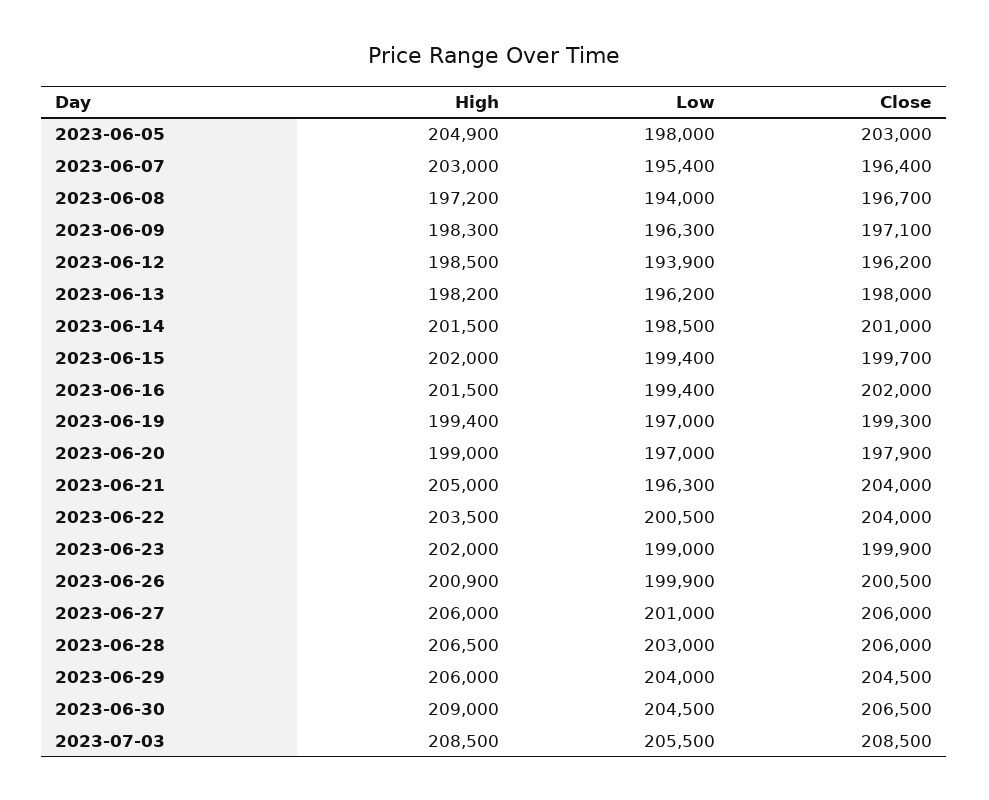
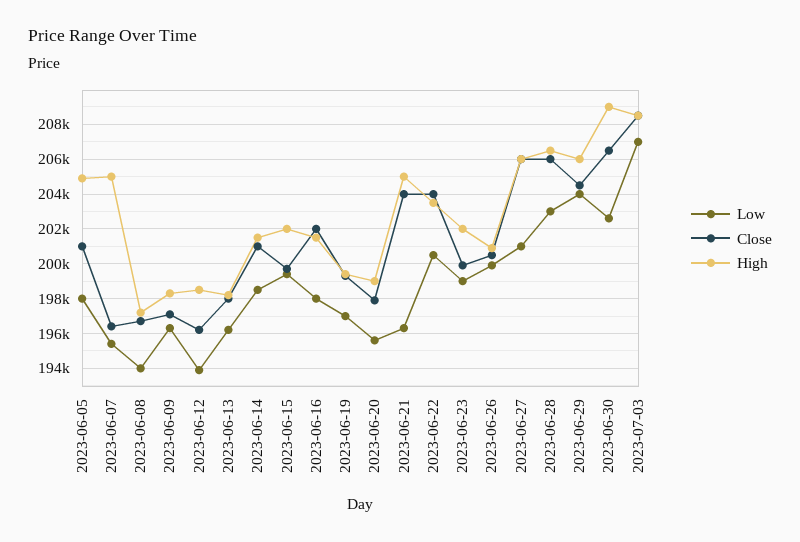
Close, 2023-06-05: 203000 -> 201000
High, 2023-06-07: 203000 -> 205000
Low, 2023-06-16: 199400 -> 198000
Low, 2023-06-20: 197000 -> 195500
Low, 2023-06-30: 204500 -> 202500
Low, 2023-07-03: 205500 -> 207000

